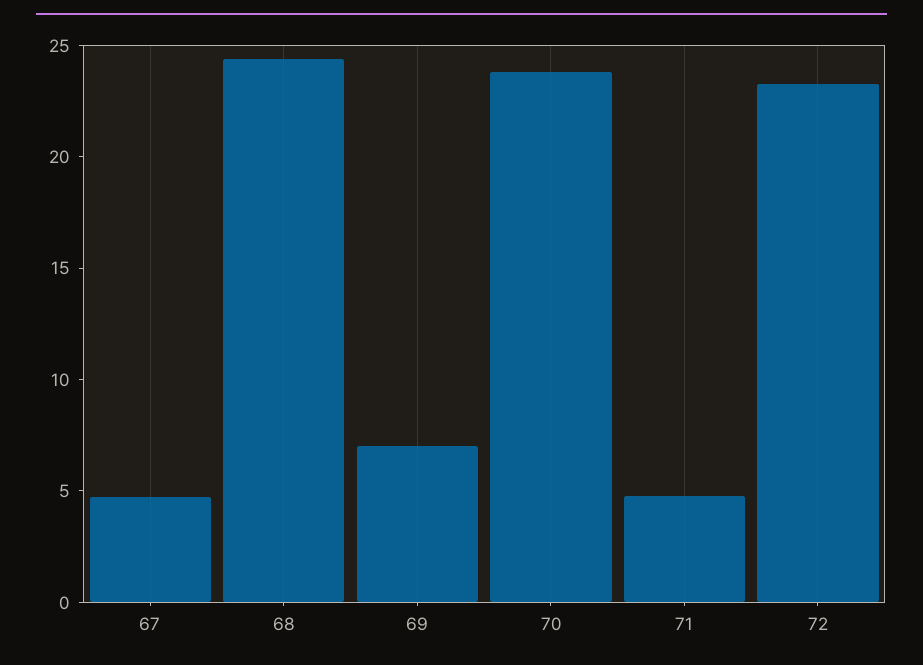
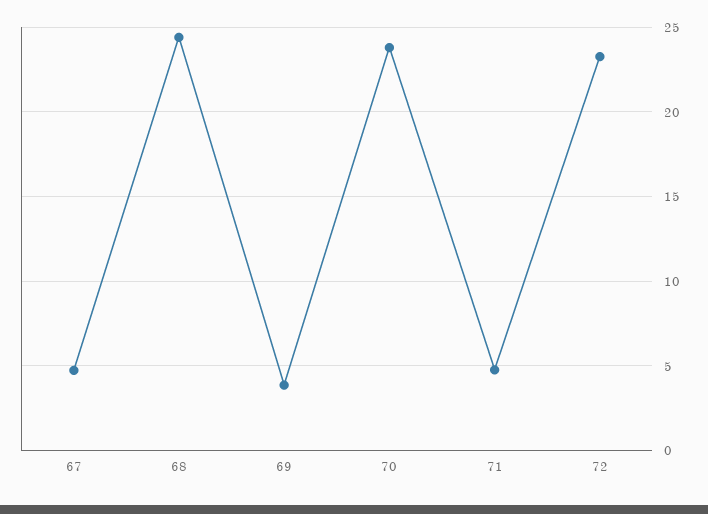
69: 7 -> 4

